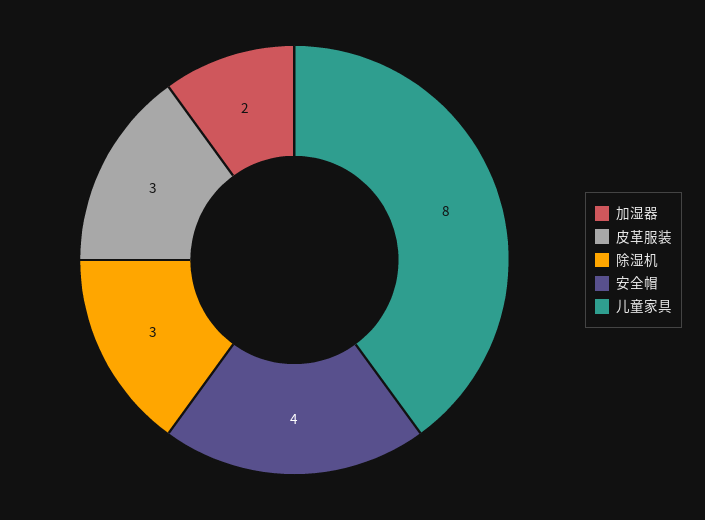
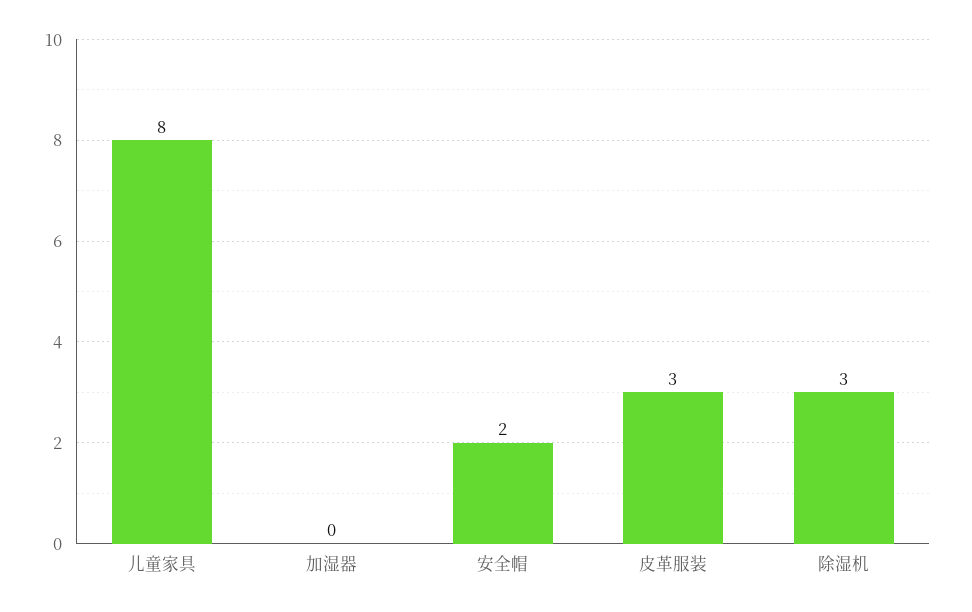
加湿器: 2 -> 0
安全帽: 4 -> 2

